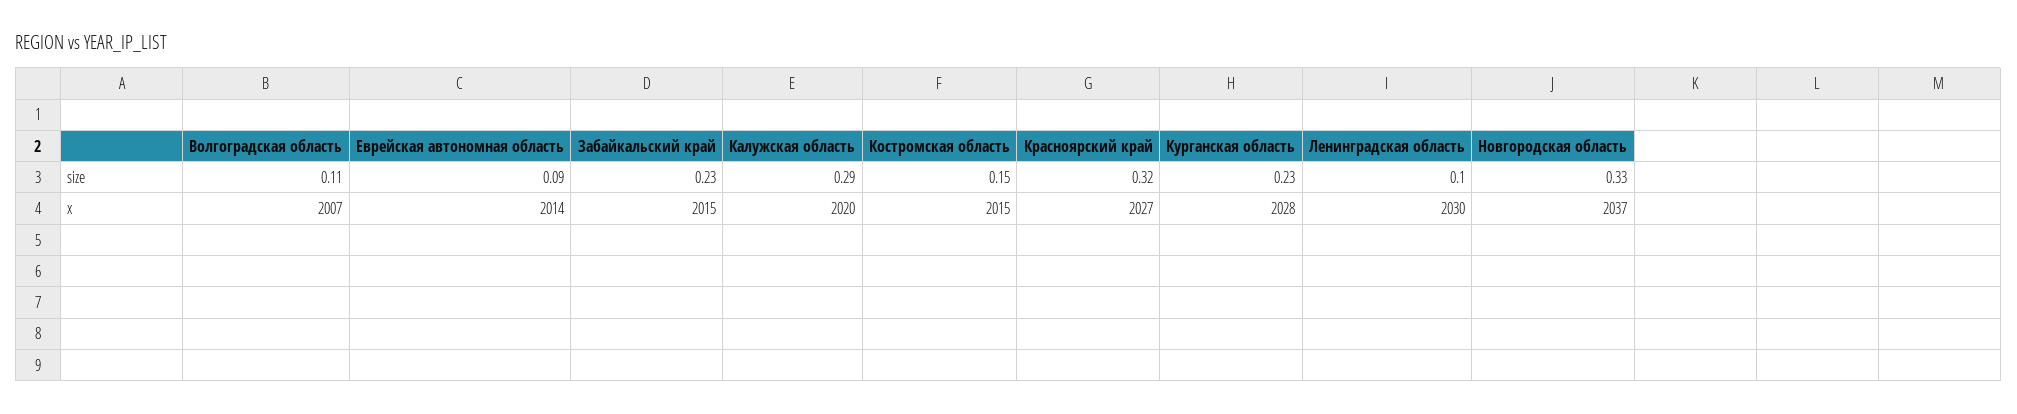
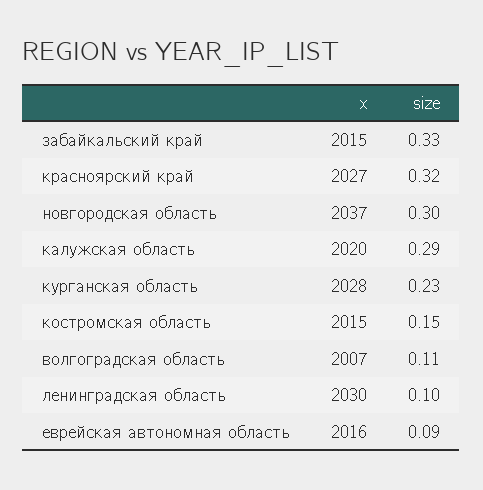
Забайкальский край, size: 0.23 -> 0.33
Новгородская область, size: 0.33 -> 0.3
Еврейская автономная область, x: 2014 -> 2016

